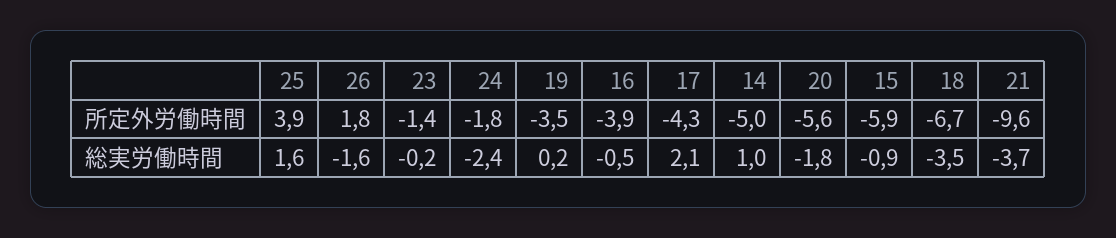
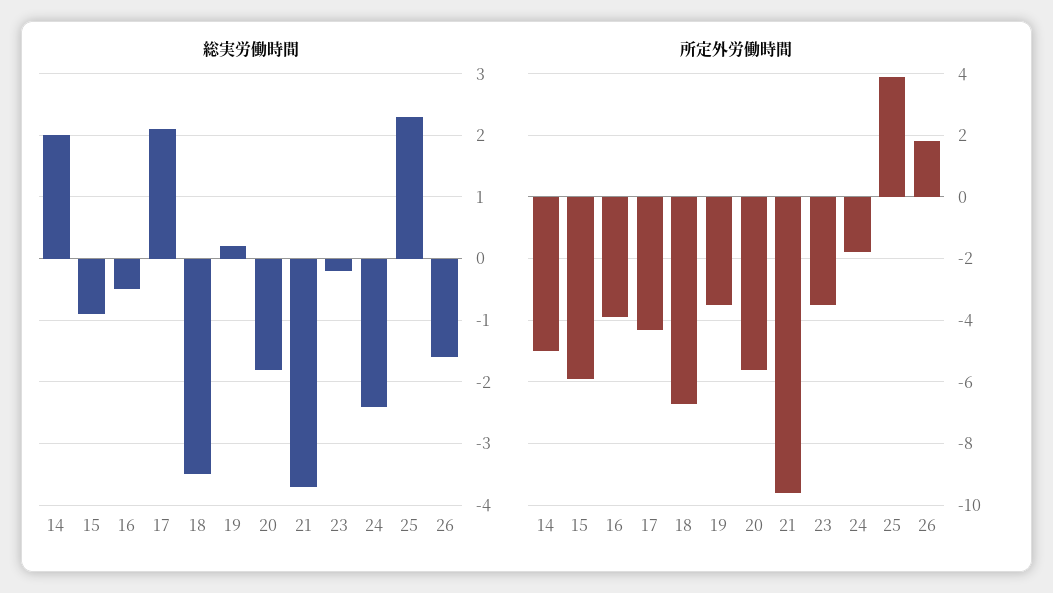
所定外労働時間, 23: -1.4 -> -3.5
総実労働時間, 25: 1.6 -> 2.3
総実労働時間, 14: 1 -> 2

